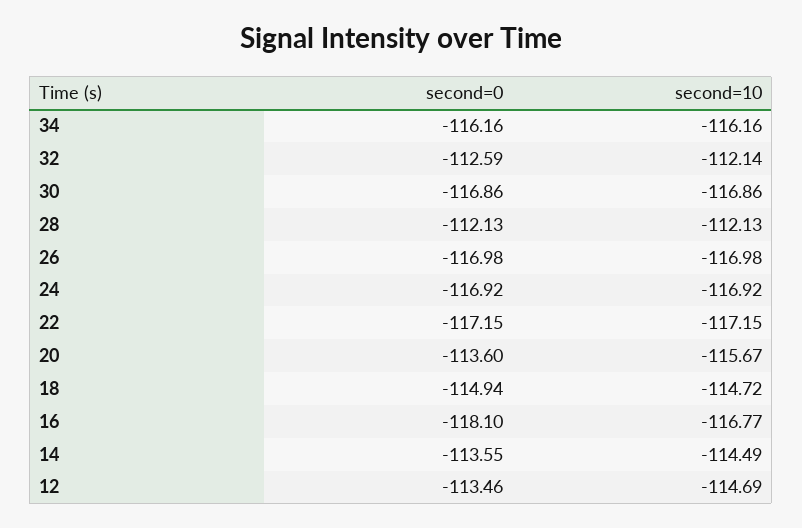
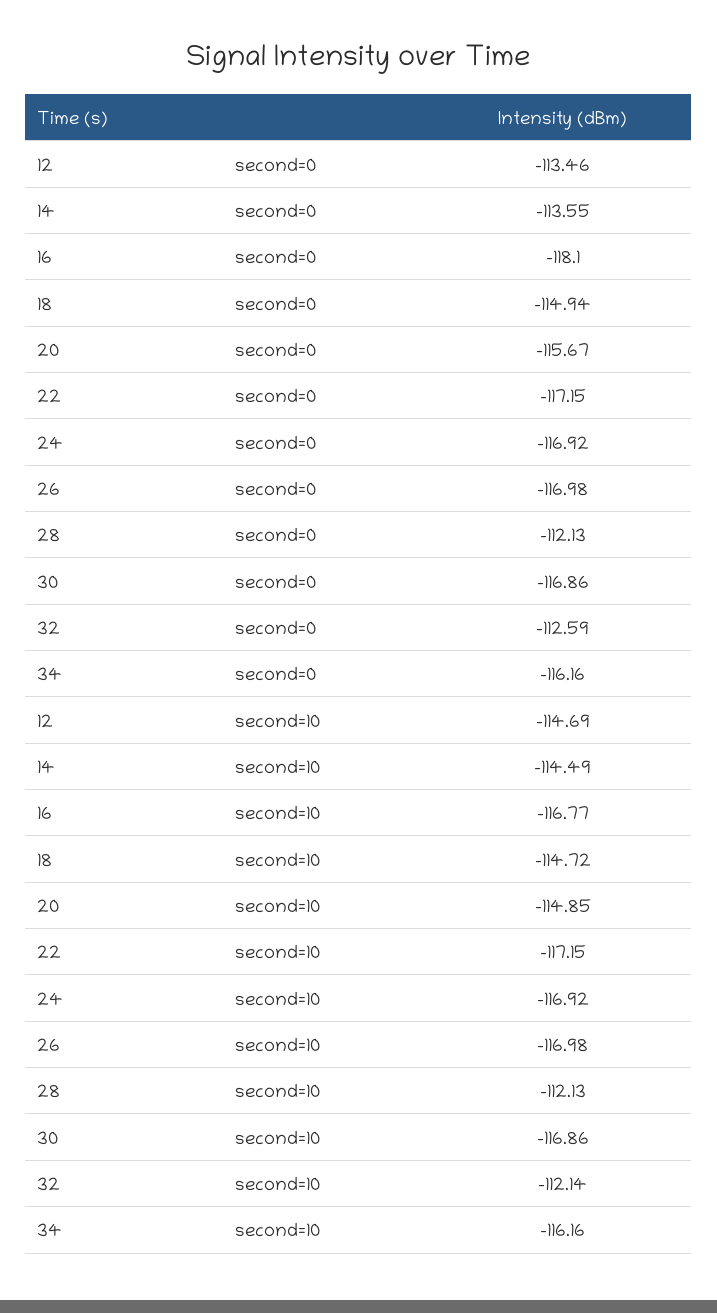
second=0, 20: -113.6 -> -115.67
second=10, 20: -115.67 -> -114.85

